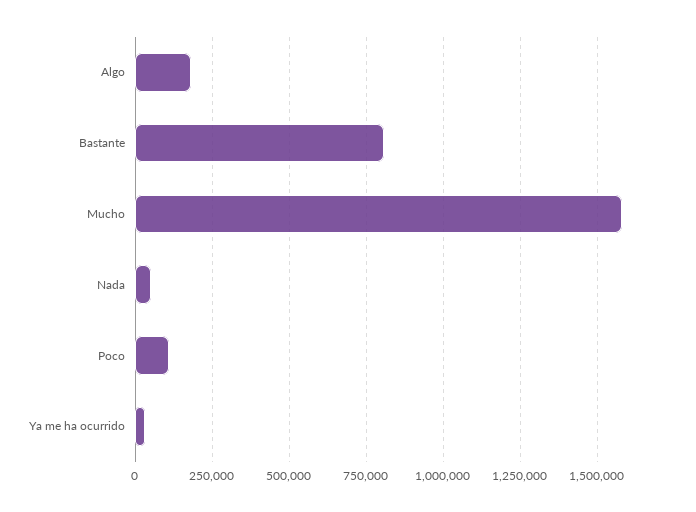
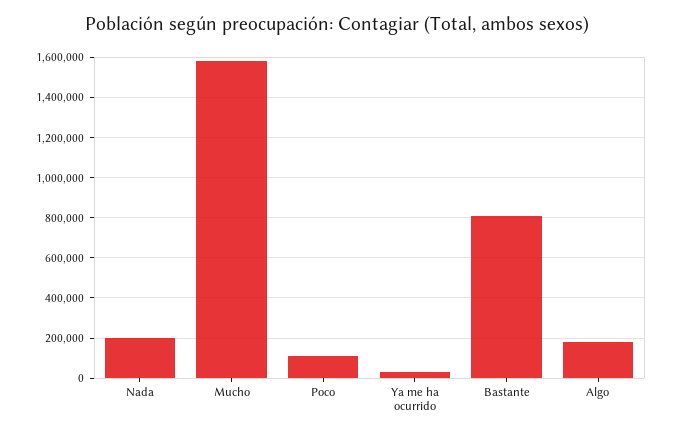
Nada: 50000 -> 200000

